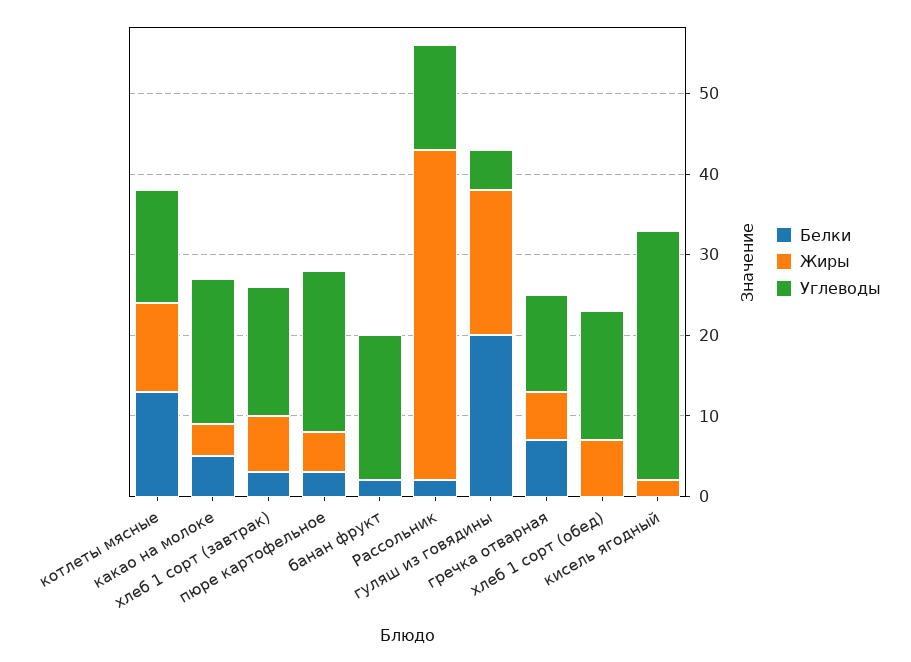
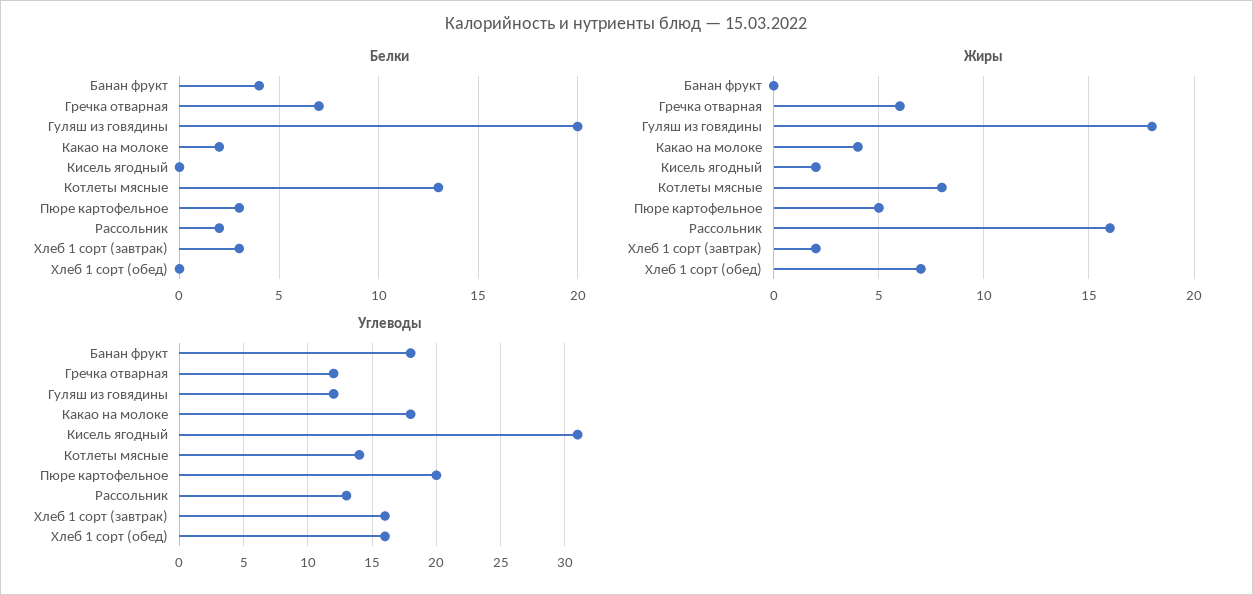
Жиры, котлеты мясные: 11 -> 8
Белки, какао на молоке: 5 -> 2
Жиры, хлеб 1 сорт (завтрак): 7 -> 2
Белки, банан фрукт: 2 -> 4
Жиры, Рассольник: 41 -> 16
Углеводы, гуляш из говядины: 5 -> 12

